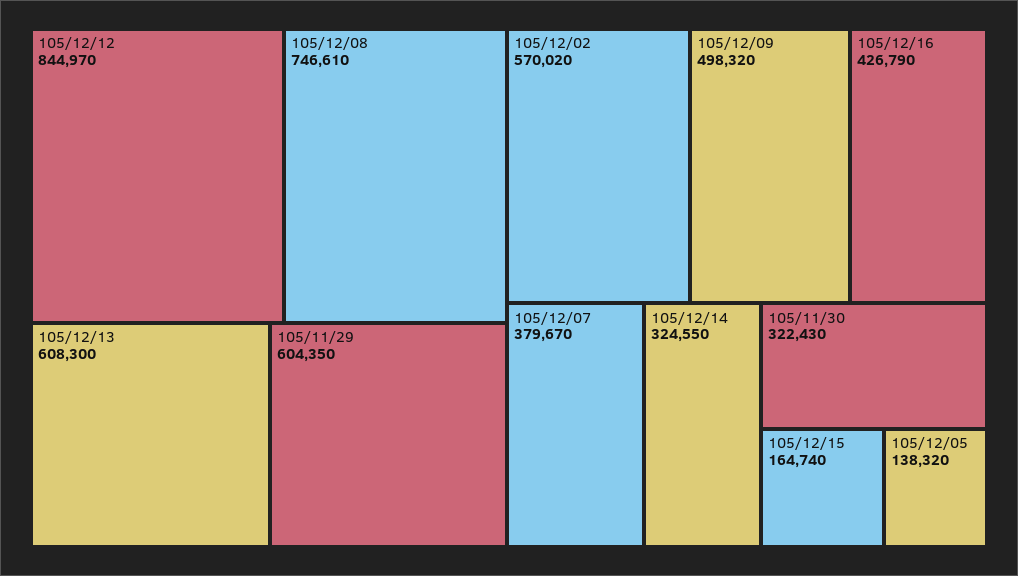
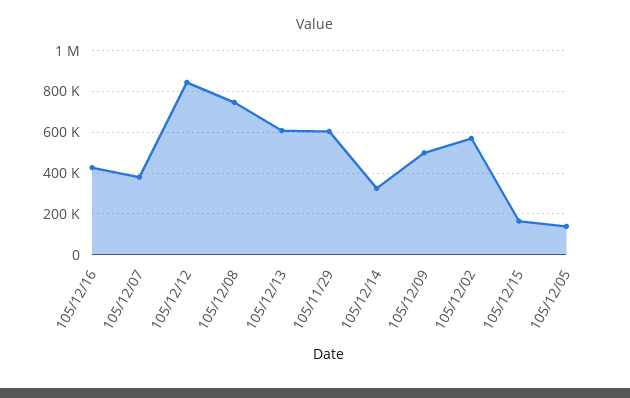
105/11/30: 322430 -> none

